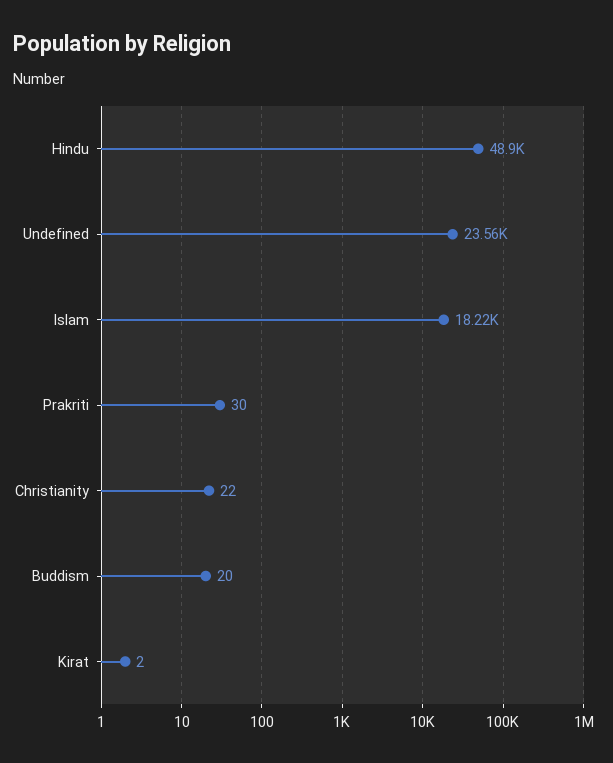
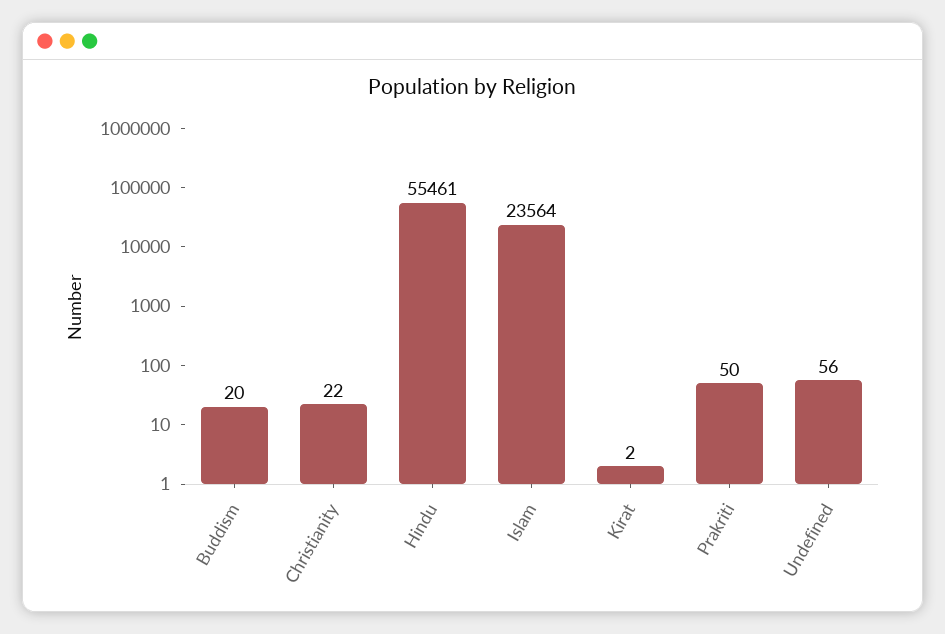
Hindu: 48900 -> 55461
Undefined: 23560 -> 56
Islam: 18220 -> 23564
Prakriti: 30 -> 50

